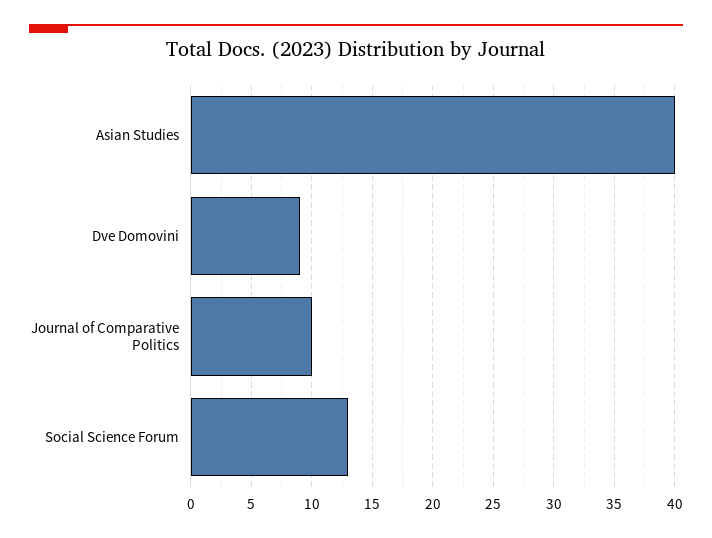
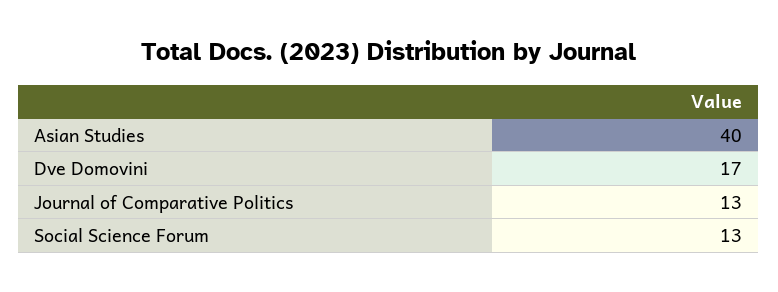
Dve Domovini: 9 -> 17
Journal of Comparative Politics: 10 -> 13

